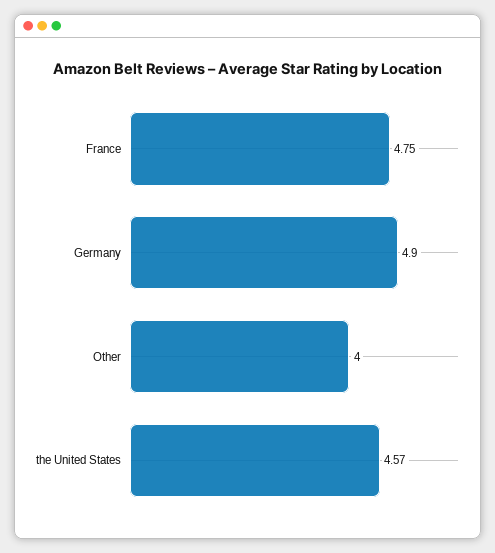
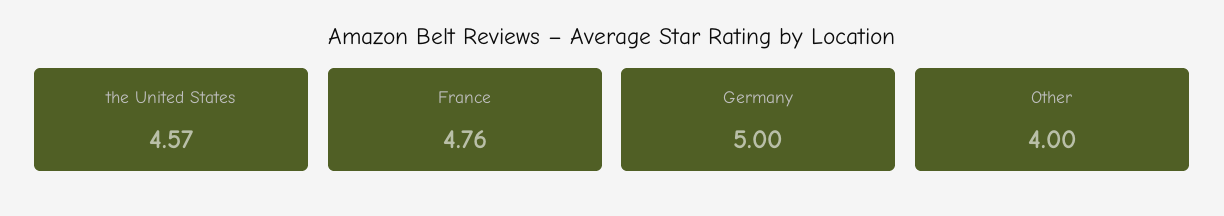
France: 4.75 -> 4.76
Germany: 4.9 -> 5

